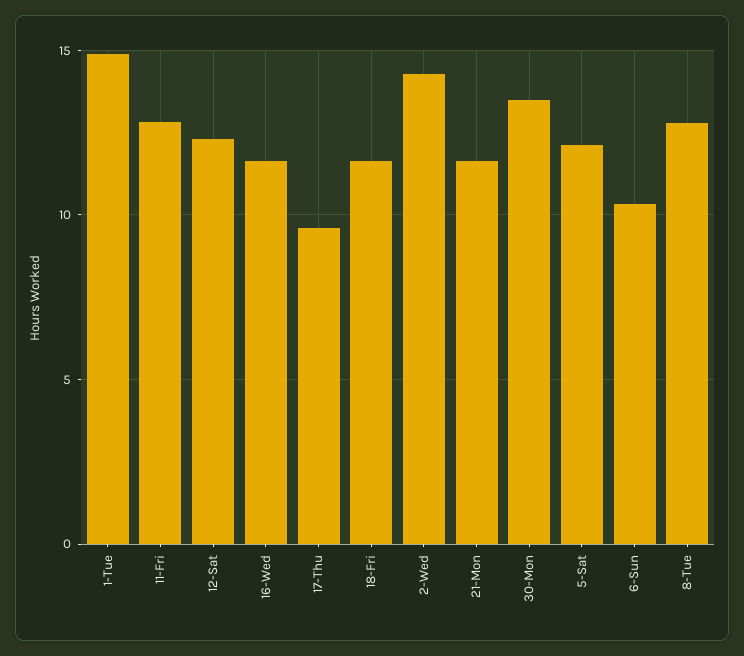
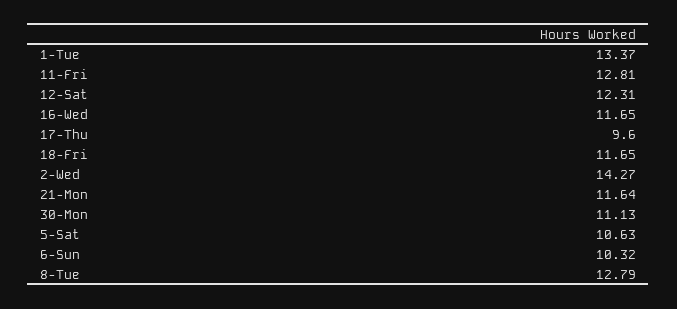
1-Tue: 15 -> 13.37
30-Mon: 13.5 -> 11.13
5-Sat: 12 -> 10.63

